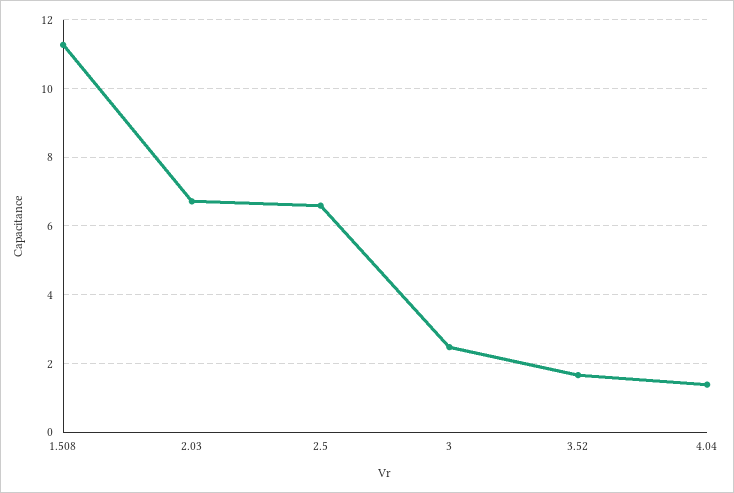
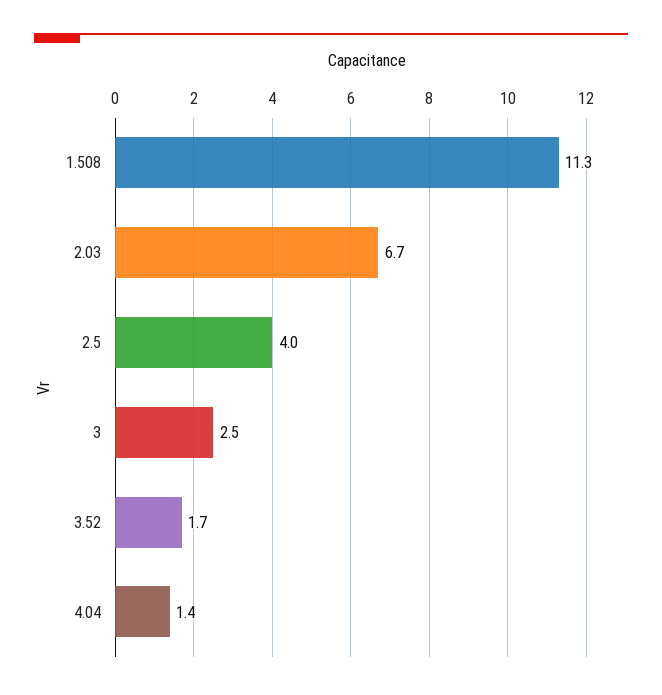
2.5: 6.6 -> 4

